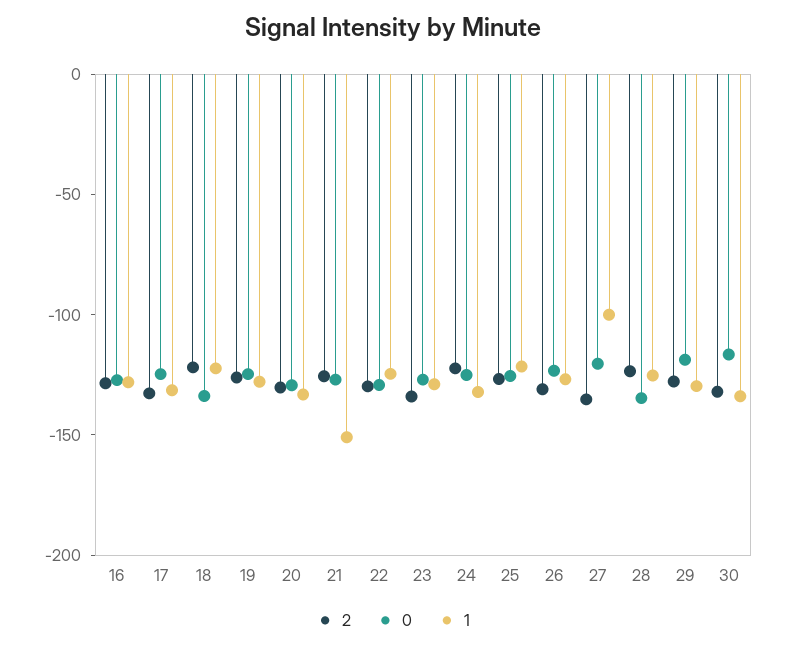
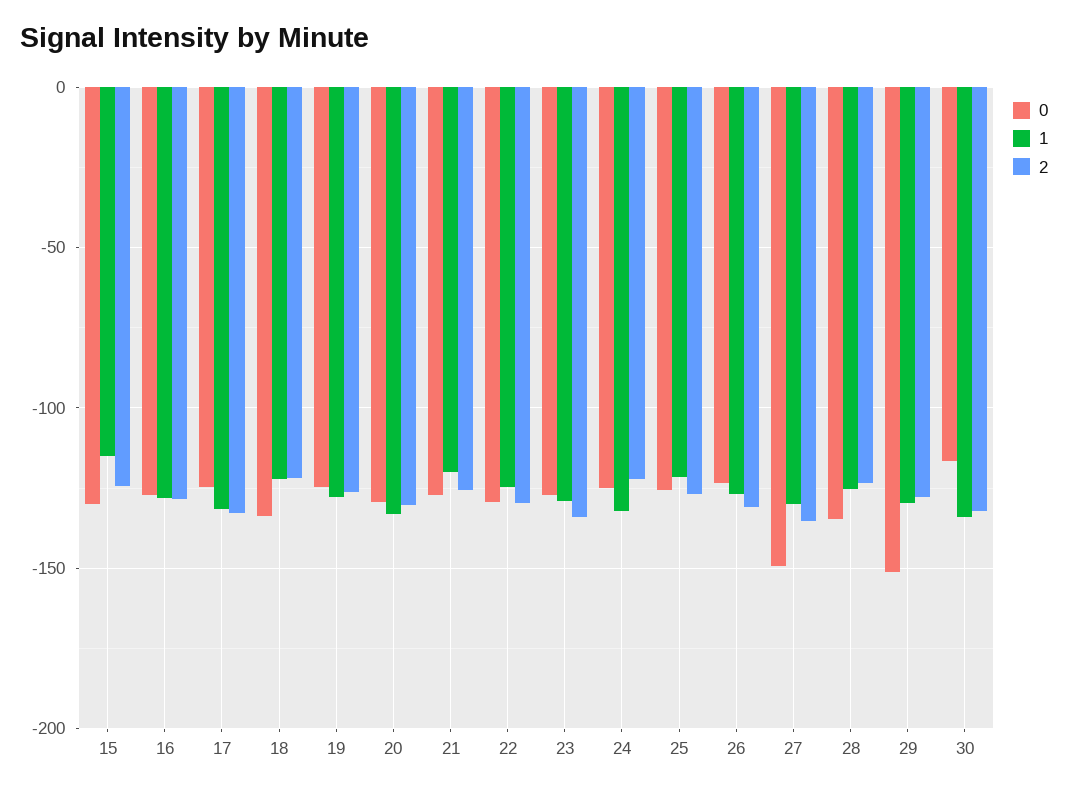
1, 21: -150 -> -120
0, 27: -120 -> -150
1, 27: -100 -> -130
0, 29: -120 -> -150
0, 15: none -> -130
1, 15: none -> -115
2, 15: none -> -125

